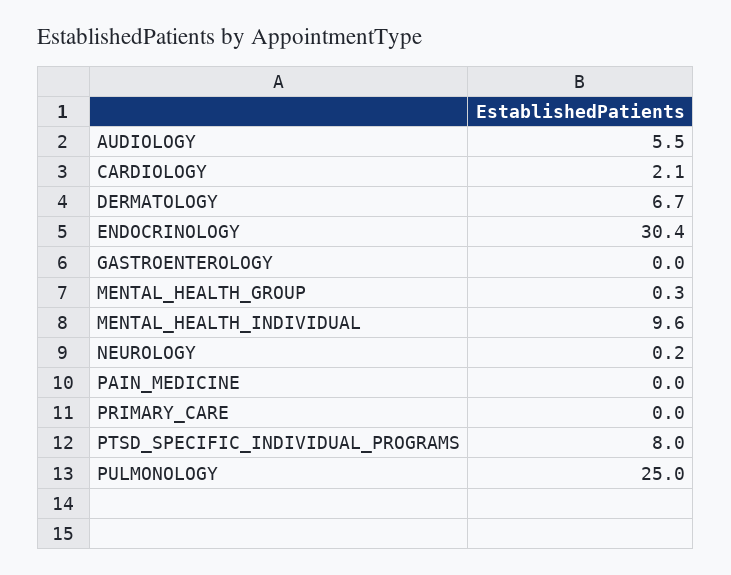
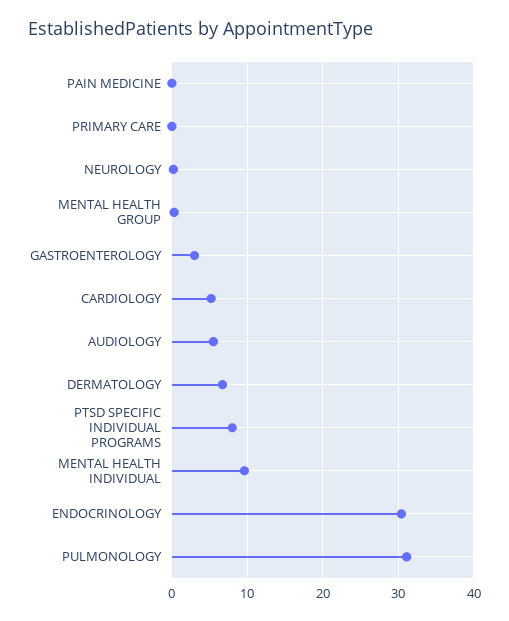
CARDIOLOGY: 2.1 -> 5
GASTROENTEROLOGY: 0 -> 3
PULMONOLOGY: 25 -> 31

